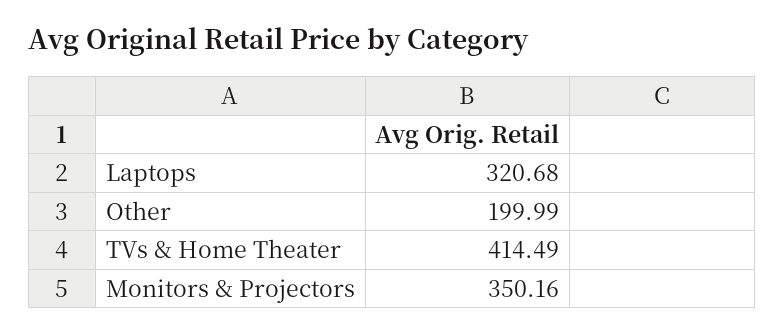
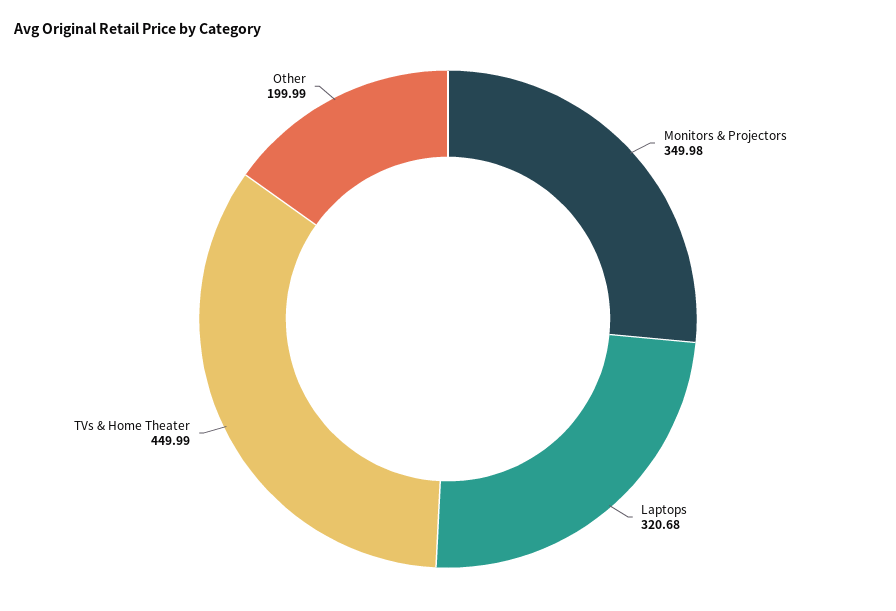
TVs & Home Theater: 414.49 -> 449.99
Monitors & Projectors: 350.16 -> 349.98

